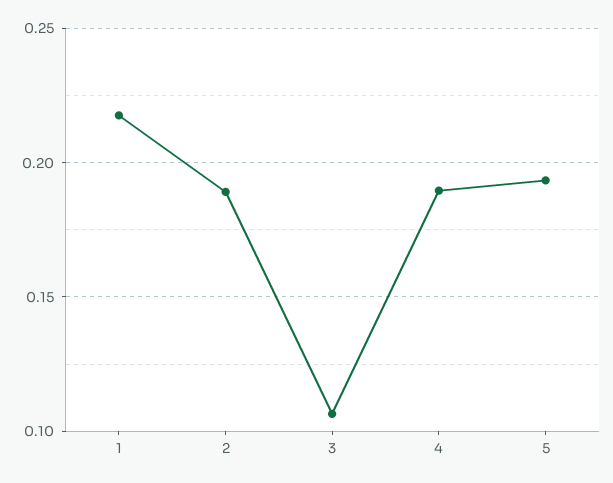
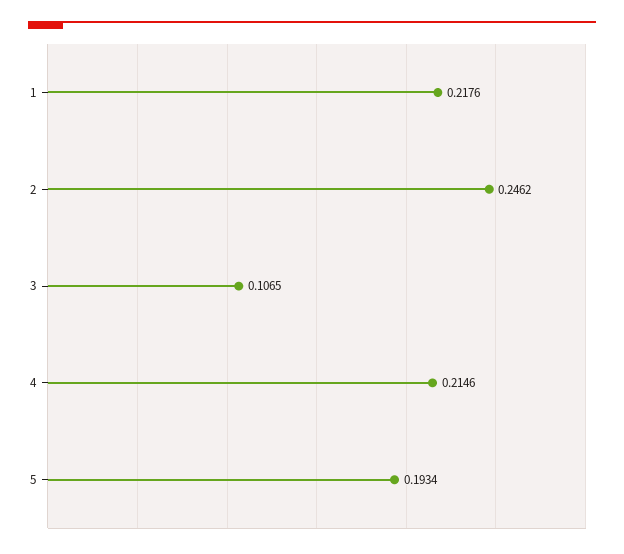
2: 0.19 -> 0.2462
4: 0.19 -> 0.2146

